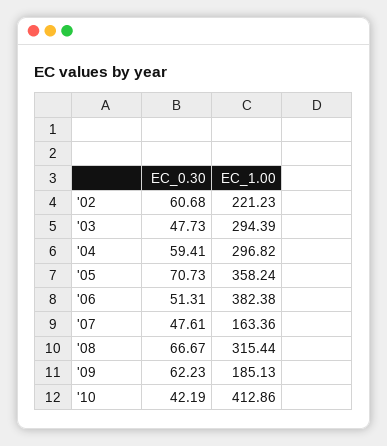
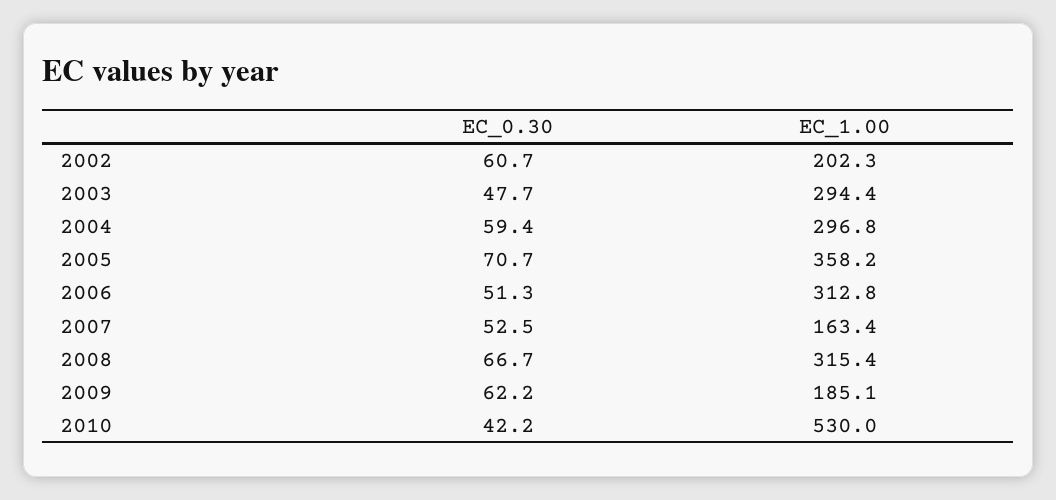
EC_1.00, '02: 221.23 -> 202.3
EC_1.00, '06: 382.38 -> 312.8
EC_0.30, '07: 47.61 -> 52.5
EC_1.00, '10: 412.86 -> 530

